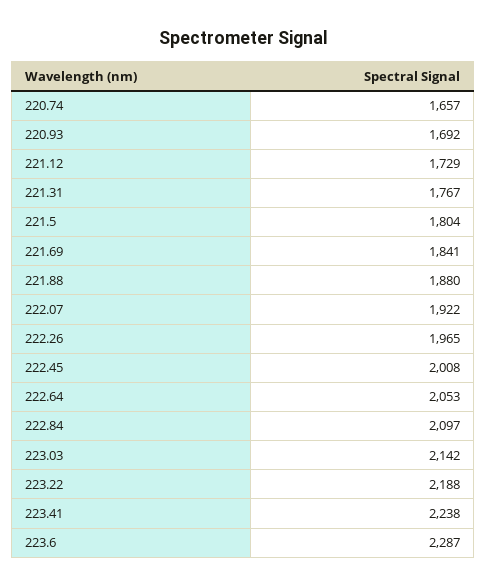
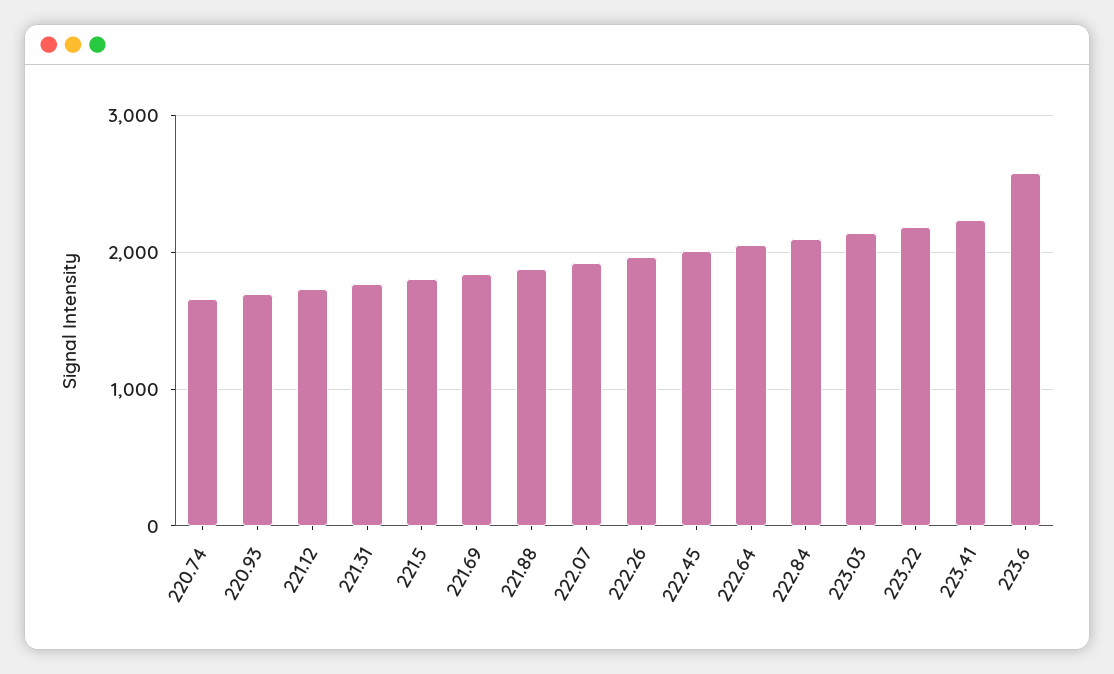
223.6: 2287 -> 2600

